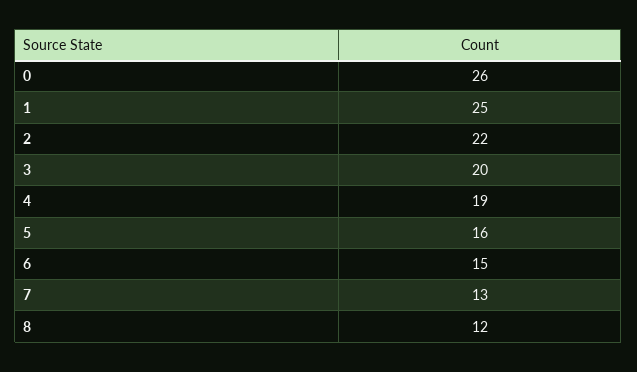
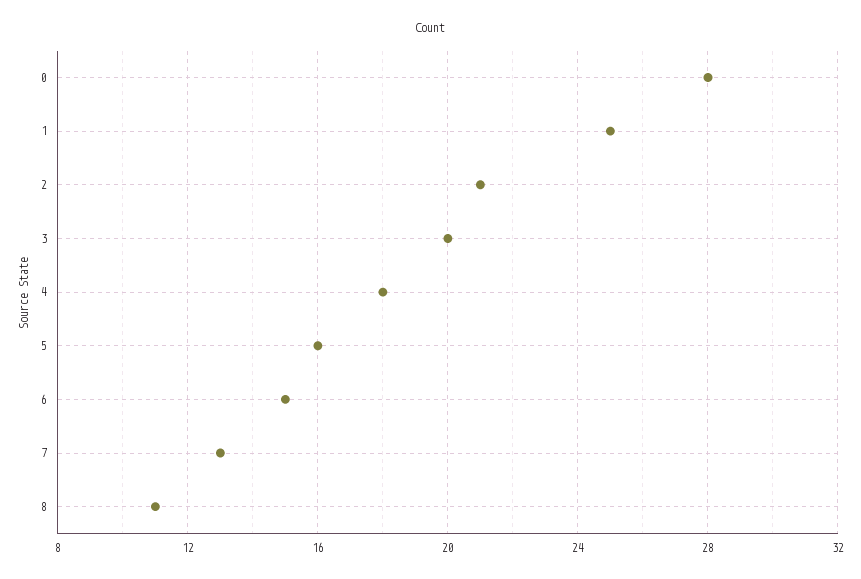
0: 26 -> 28
2: 22 -> 21
4: 19 -> 18
8: 12 -> 11

